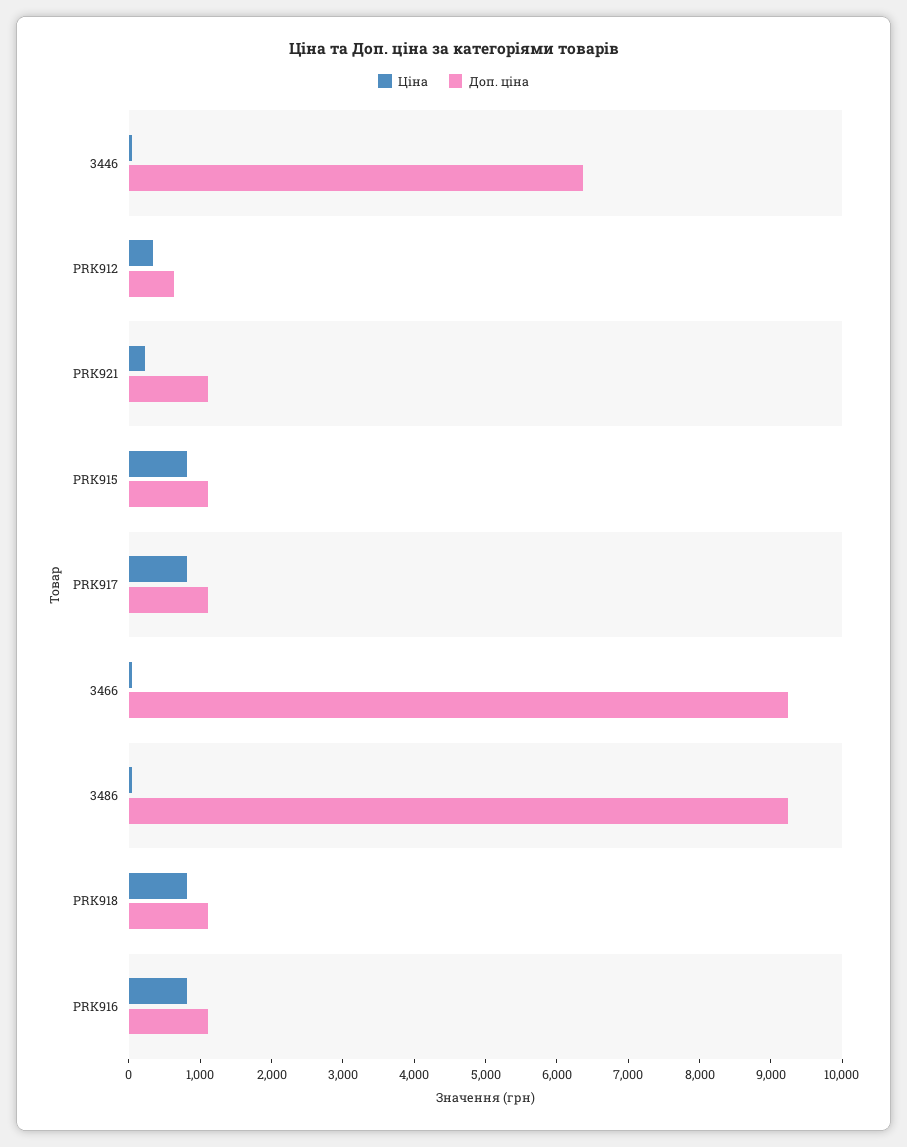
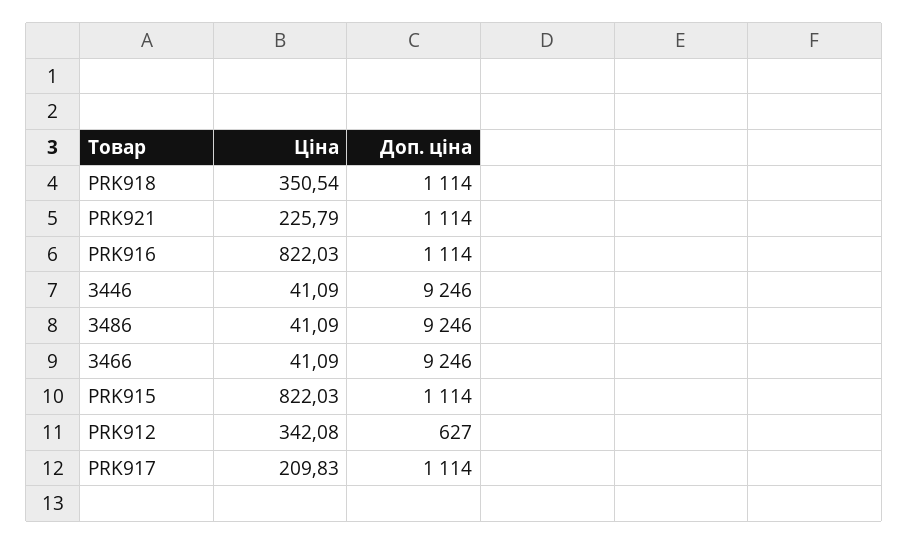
Доп. ціна, 3446: 6400 -> 9246
Ціна, PRK917: 800 -> 209.83
Ціна, PRK918: 800 -> 350.54

